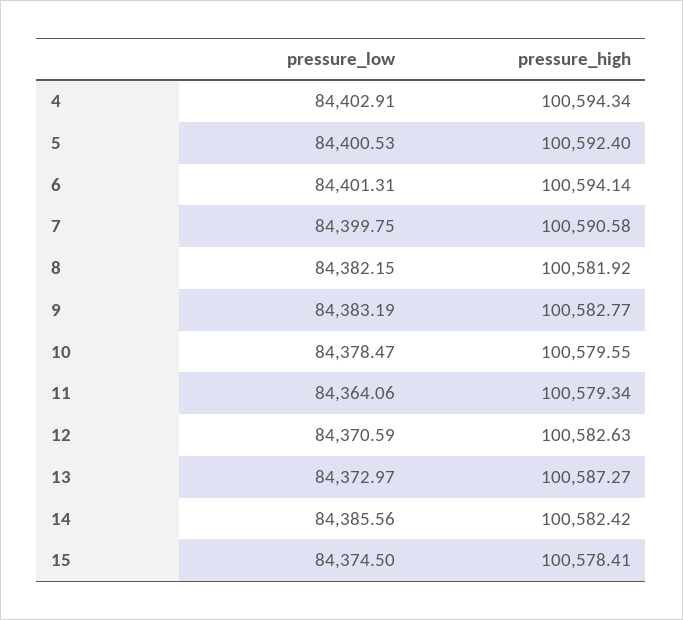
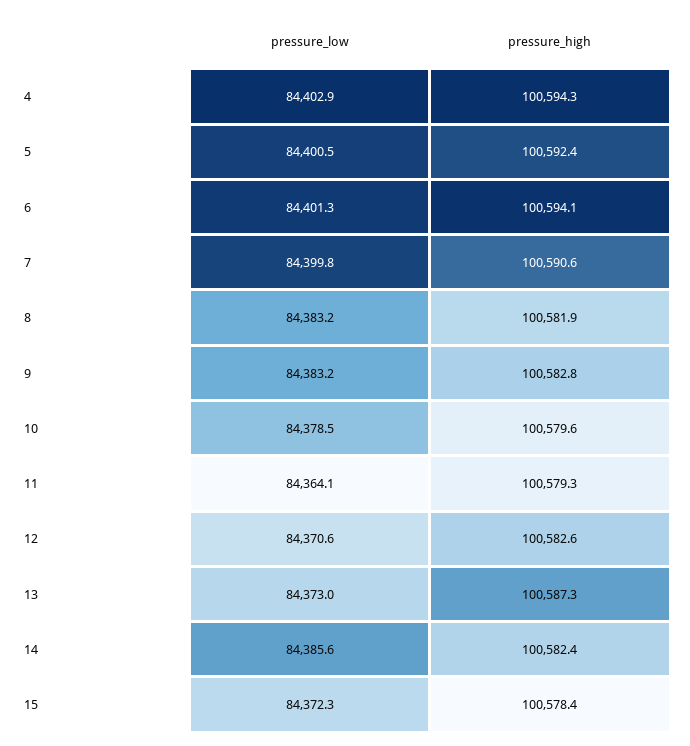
pressure_low, 8: 84382.15 -> 84383.2
pressure_low, 15: 84374.5 -> 84372.3

